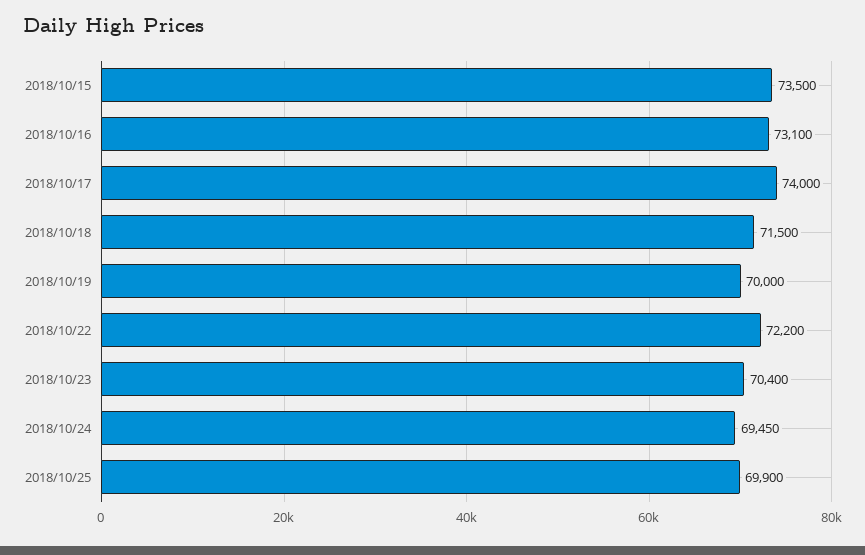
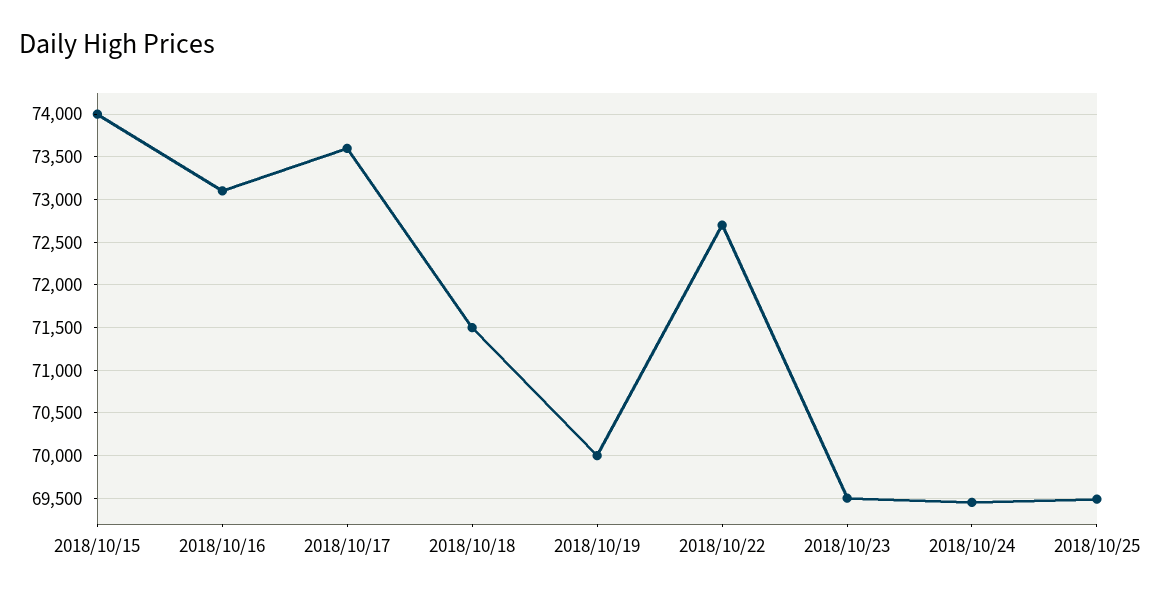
2018/10/15: 73500 -> 74000
2018/10/17: 74000 -> 73600
2018/10/22: 72200 -> 72700
2018/10/23: 70400 -> 69500
2018/10/25: 69900 -> 69500

